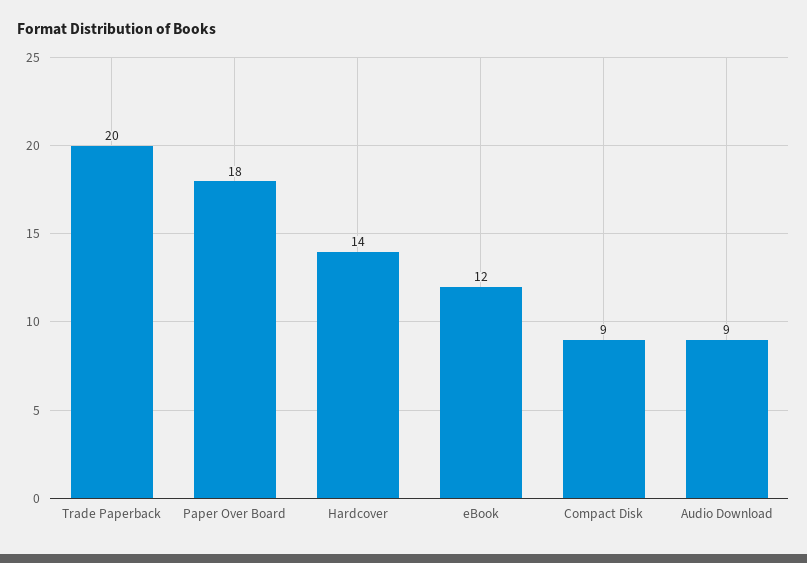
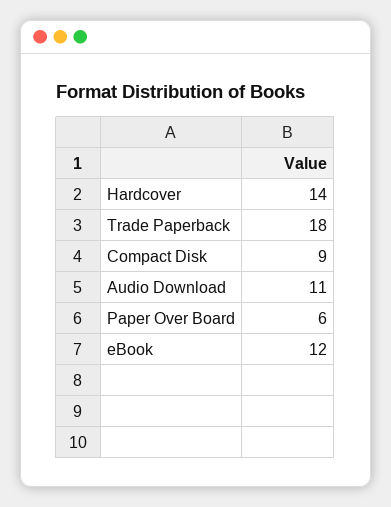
Trade Paperback: 20 -> 18
Paper Over Board: 18 -> 6
Audio Download: 9 -> 11

